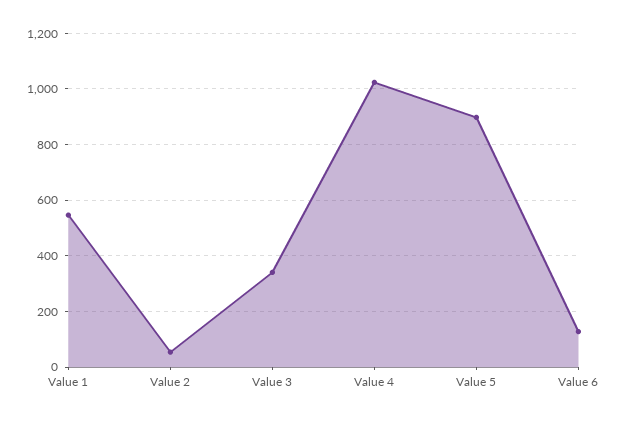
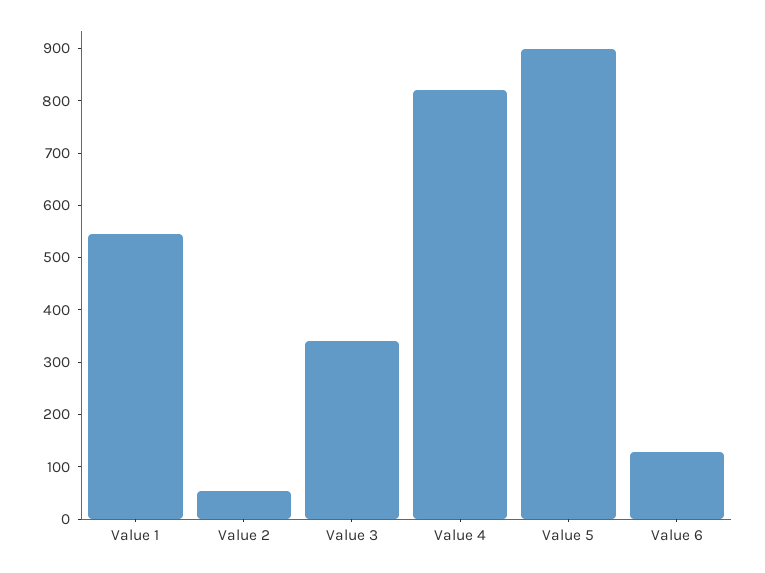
Value 4: 1025 -> 820

